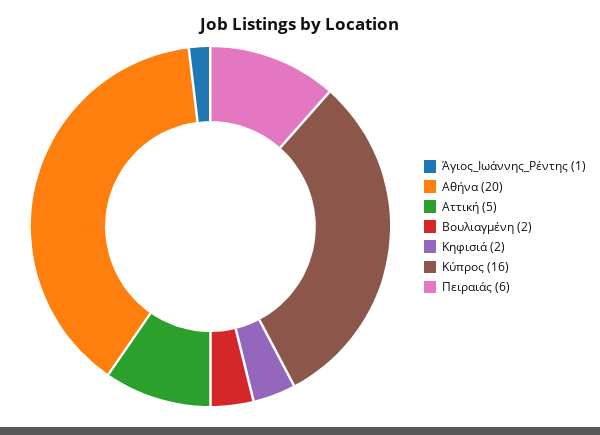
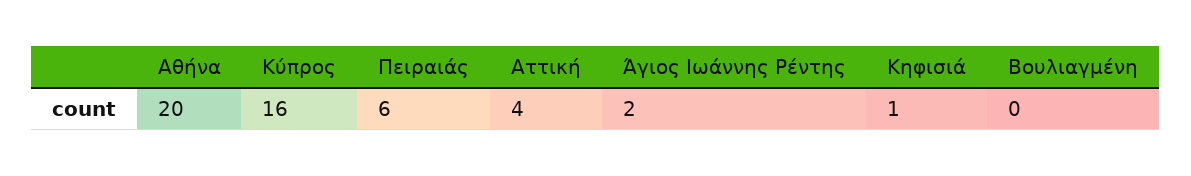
Άγιος_Ιωάννης_Ρέντης: 1 -> 2
Αττική: 5 -> 4
Βουλιαγμένη: 2 -> 0
Κηφισιά: 2 -> 1

